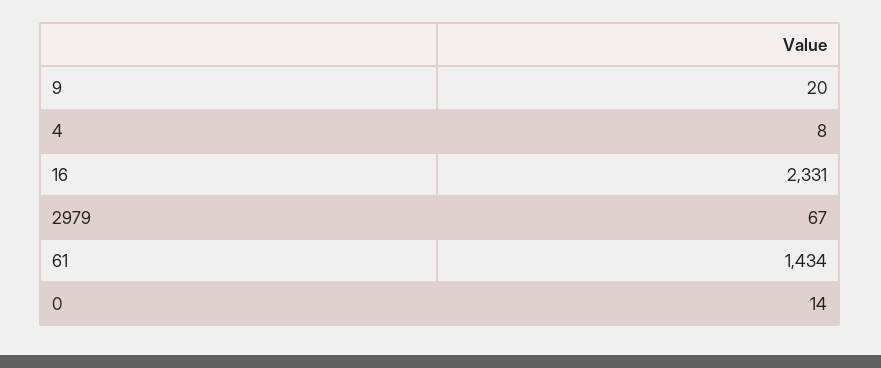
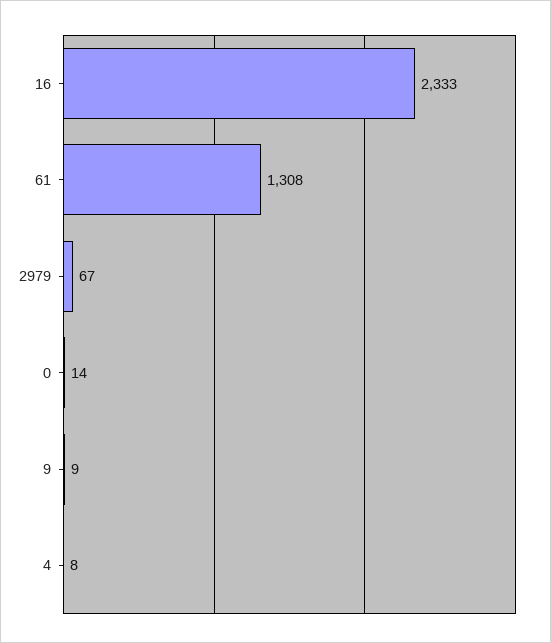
9: 20 -> 9
16: 2331 -> 2333
61: 1434 -> 1308

